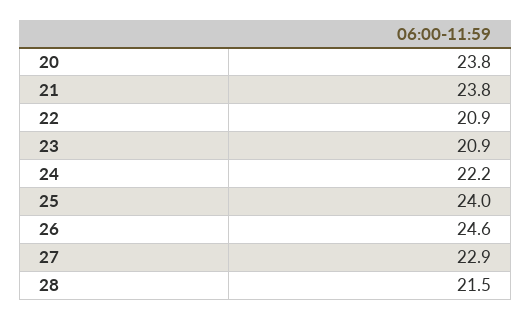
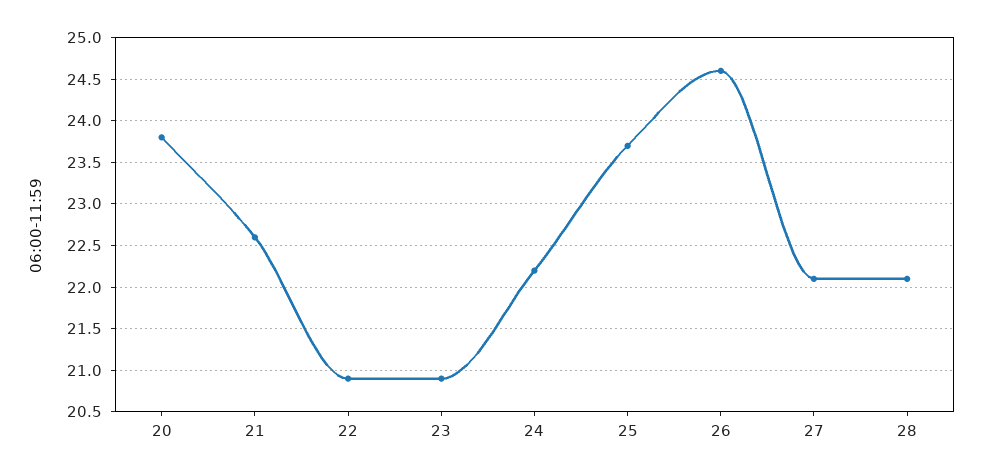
21: 23.8 -> 22.6
25: 24 -> 23.7
27: 22.9 -> 22.1
28: 21.5 -> 22.1

